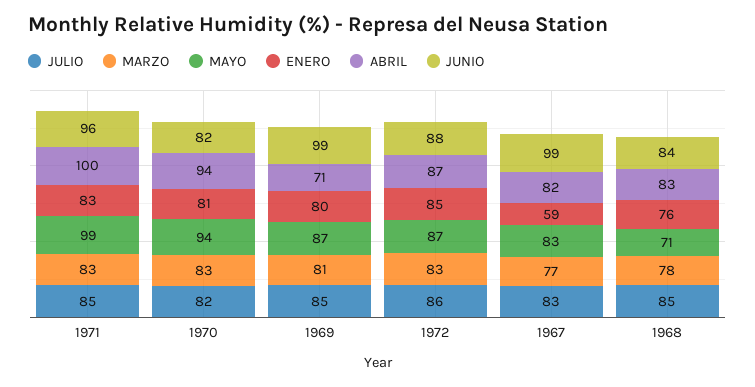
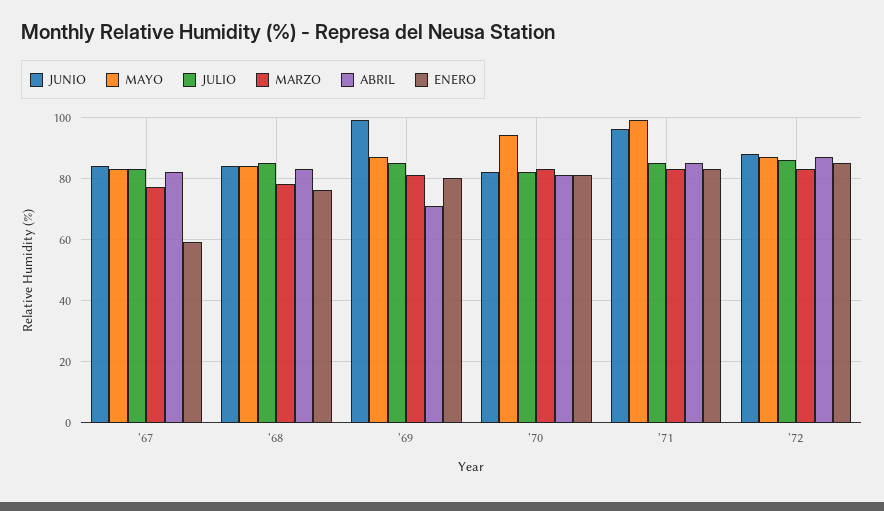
ABRIL, 1971: 100 -> 85
ABRIL, 1970: 94 -> 80
JUNIO, 1967: 99 -> 85
MAYO, 1968: 71 -> 85

